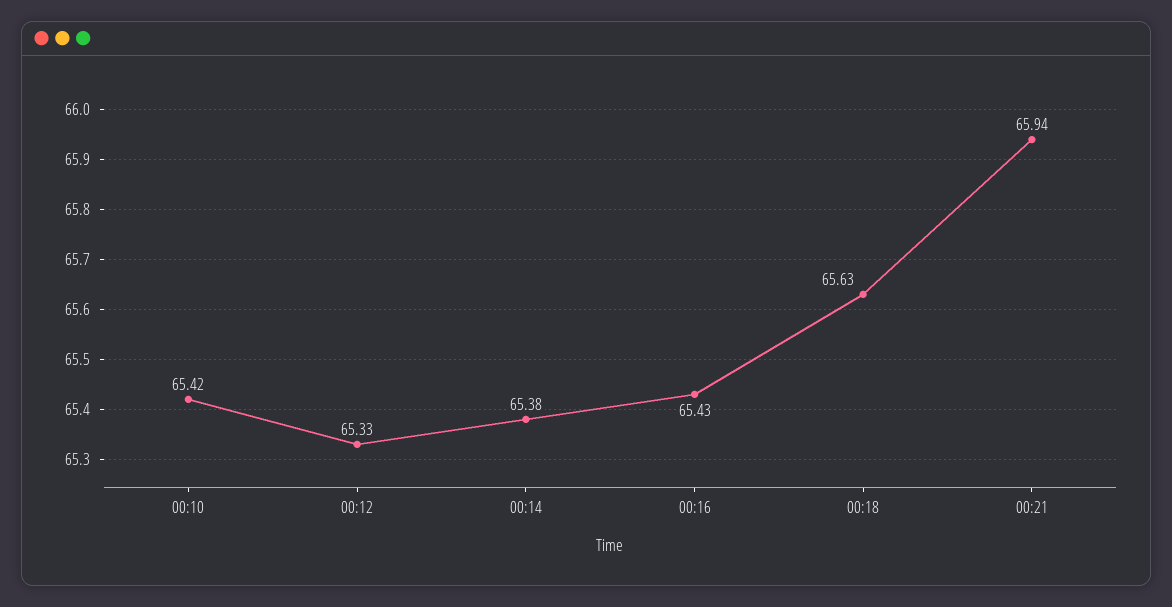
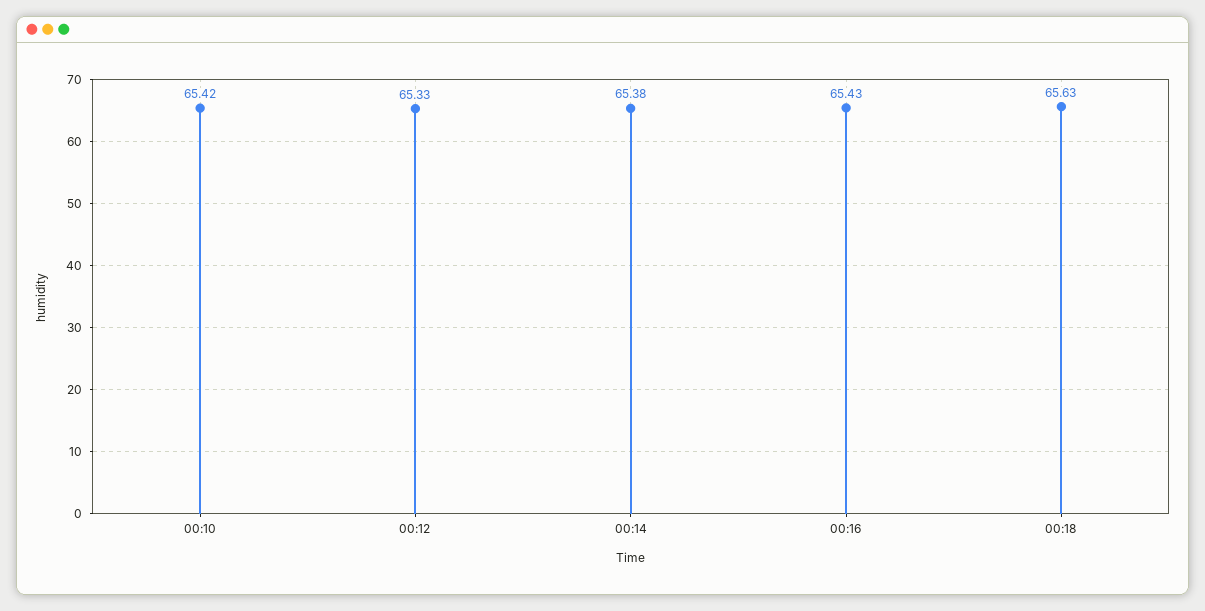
00:21: 65.94 -> none

